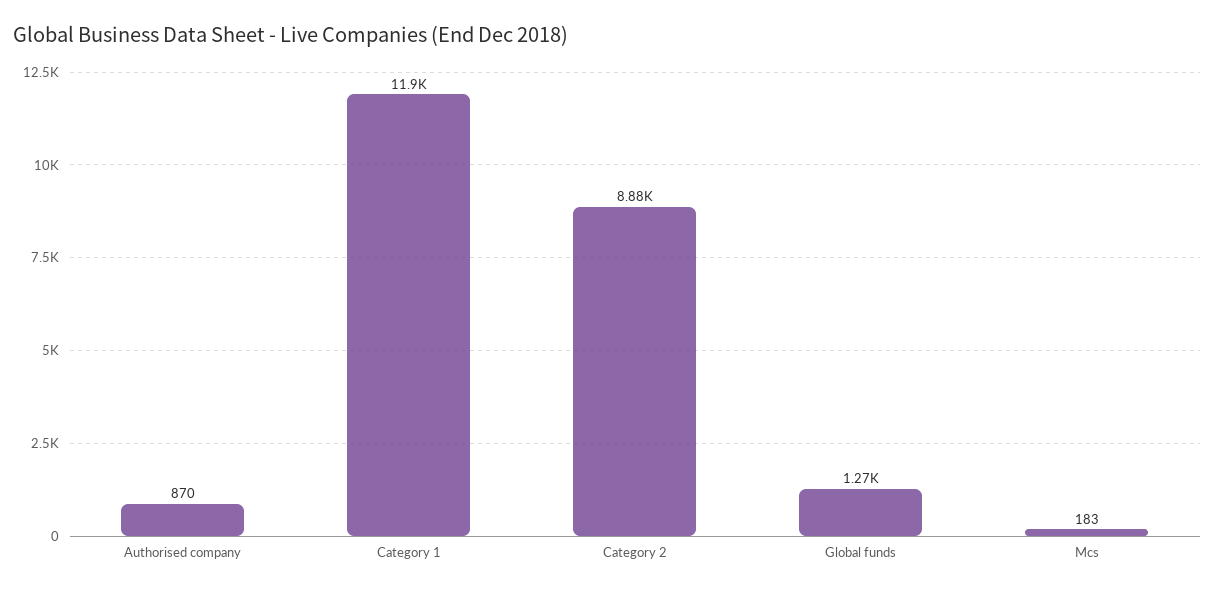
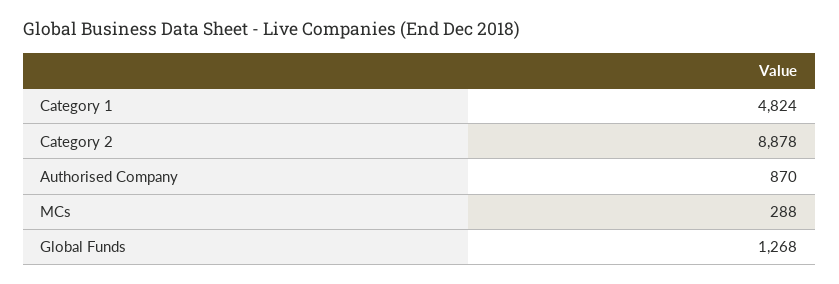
Category 1: 11900 -> 4824
Mcs: 183 -> 288

